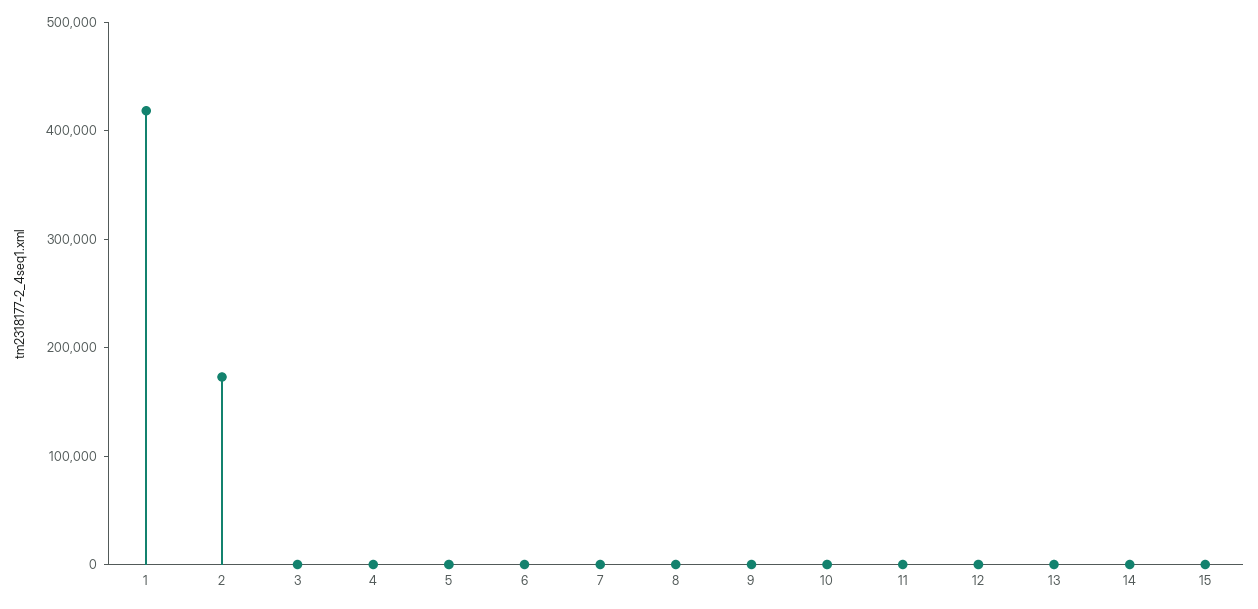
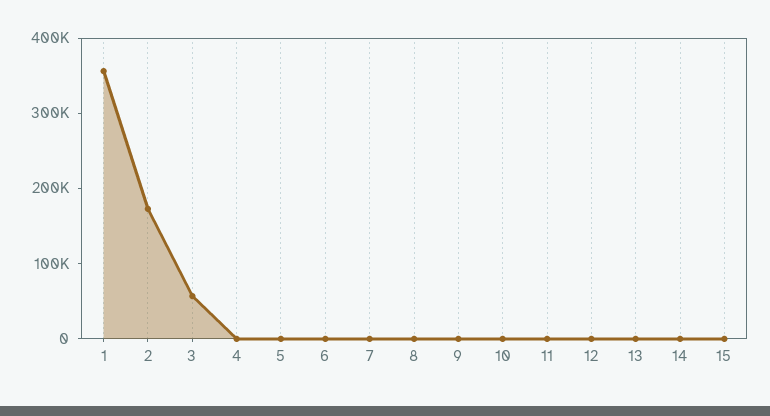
1: 420000 -> 360000
3: 0 -> 60000

